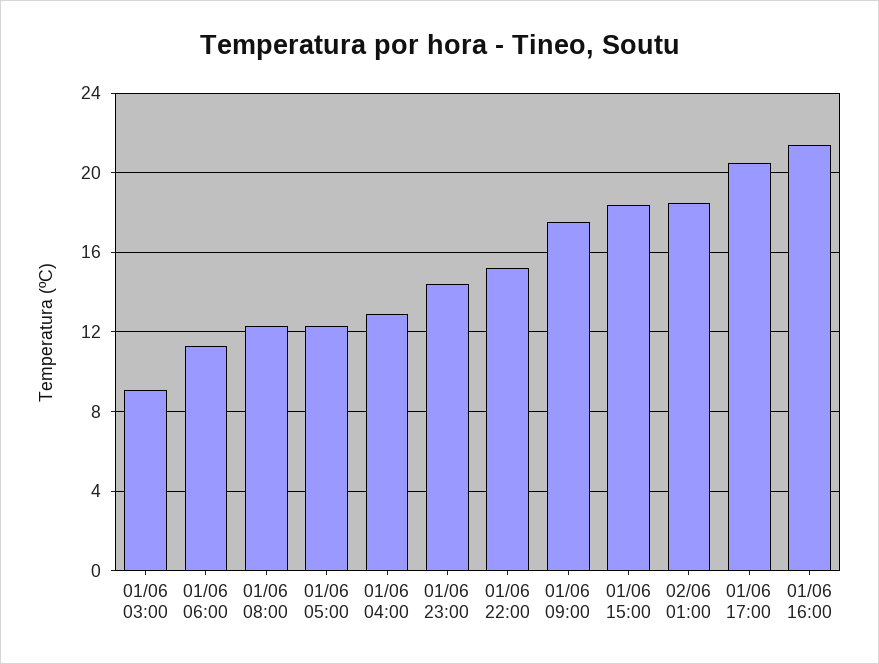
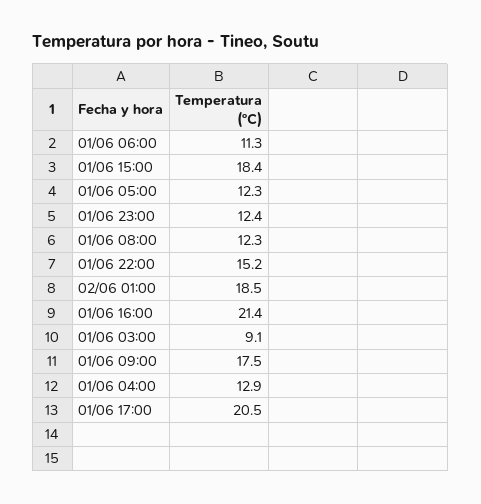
01/06 23:00: 14.5 -> 12.4

